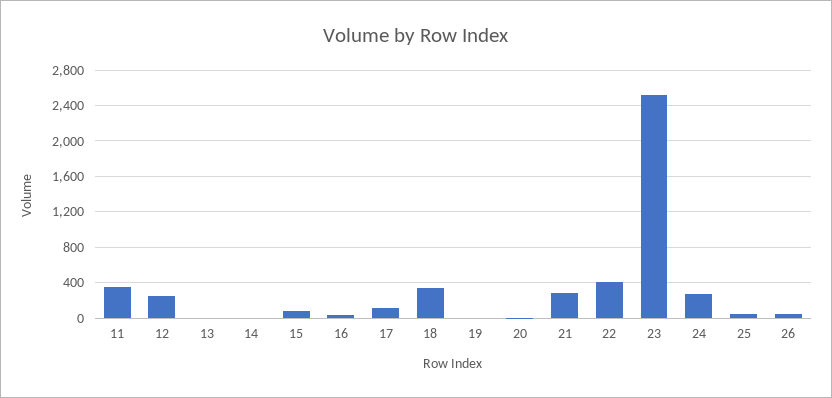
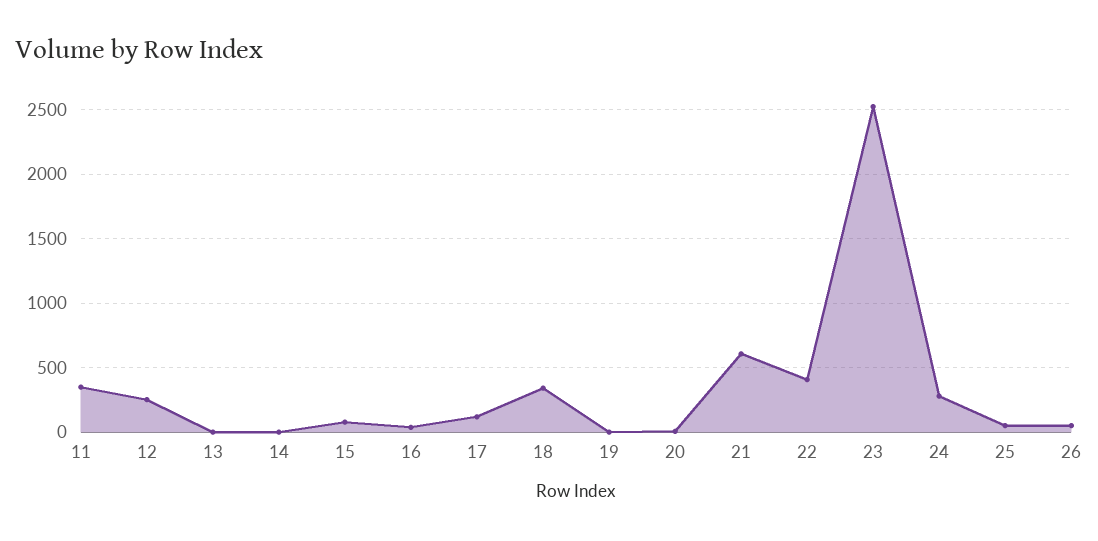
21: 300 -> 600

